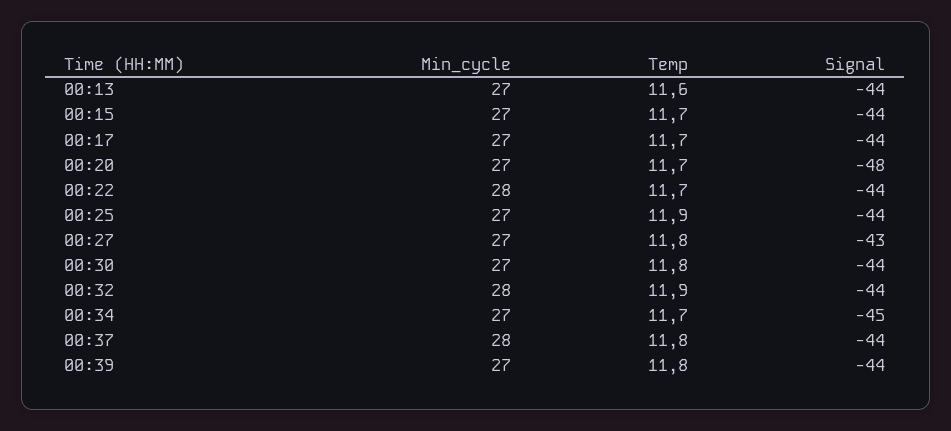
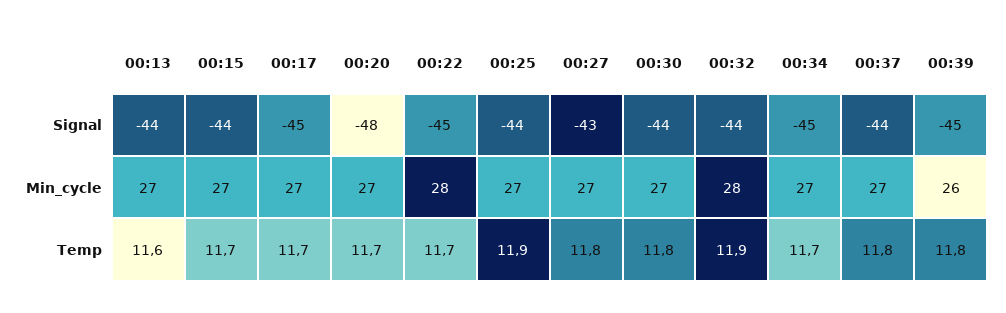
Signal, 00:17: -44 -> -45
Signal, 00:22: -44 -> -45
Min_cycle, 00:37: 28 -> 27
Min_cycle, 00:39: 27 -> 26
Signal, 00:39: -44 -> -45

